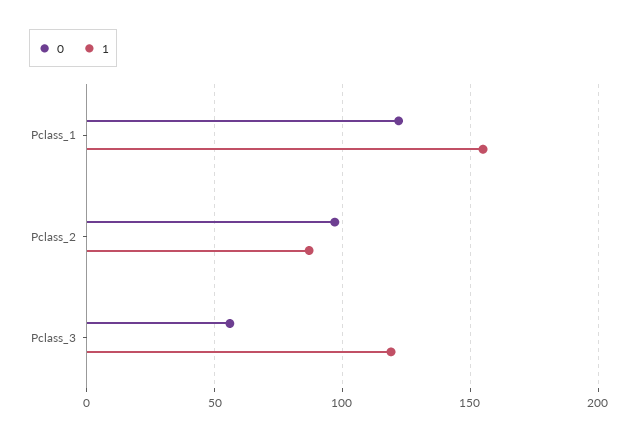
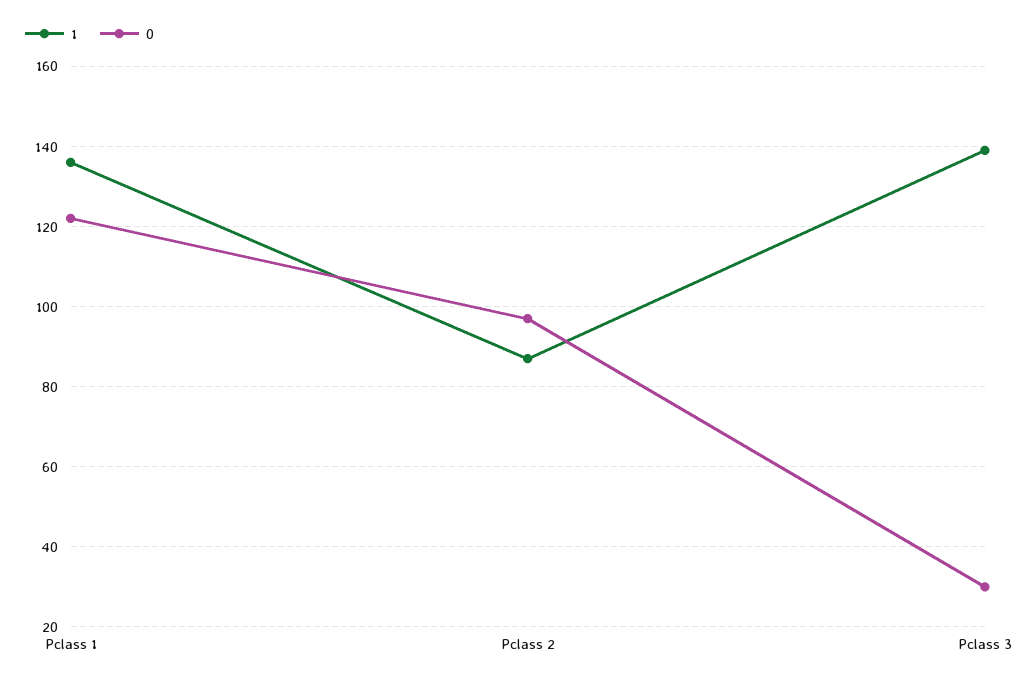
1, Pclass_1: 155 -> 135
0, Pclass_3: 55 -> 30
1, Pclass_3: 120 -> 140

